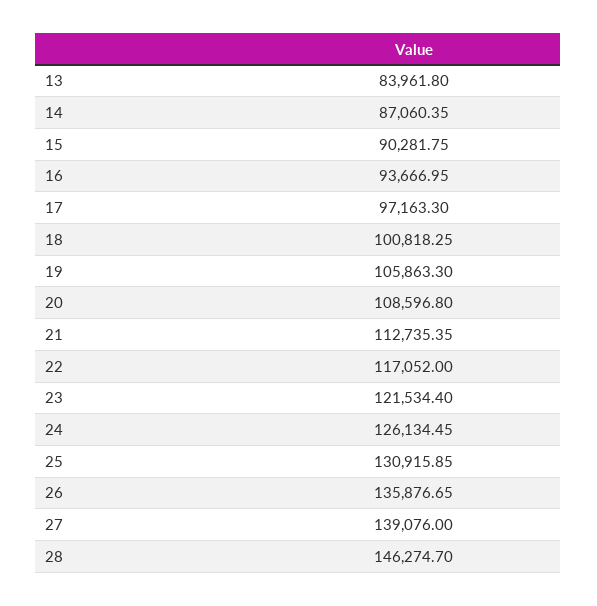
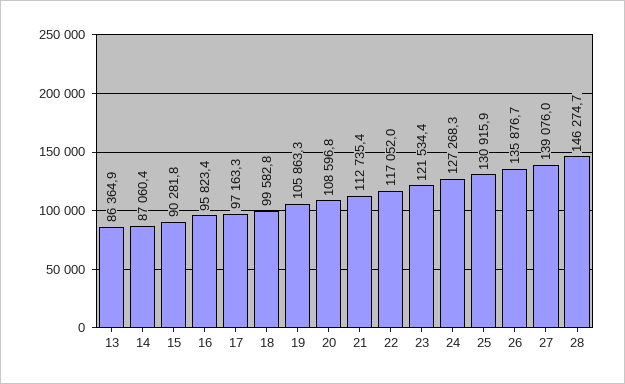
13: 83961.8 -> 86364.9
16: 93666.95 -> 95823.4
18: 100818.25 -> 99582.8
24: 126134.45 -> 127268.3

